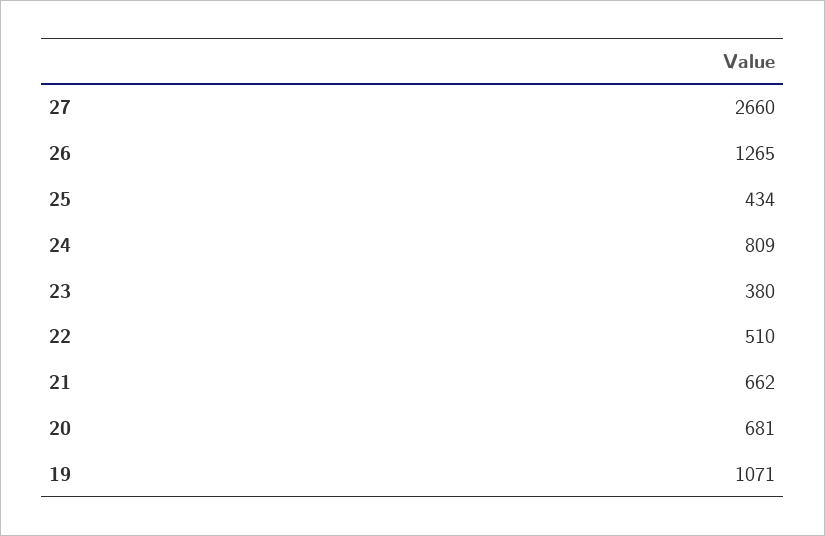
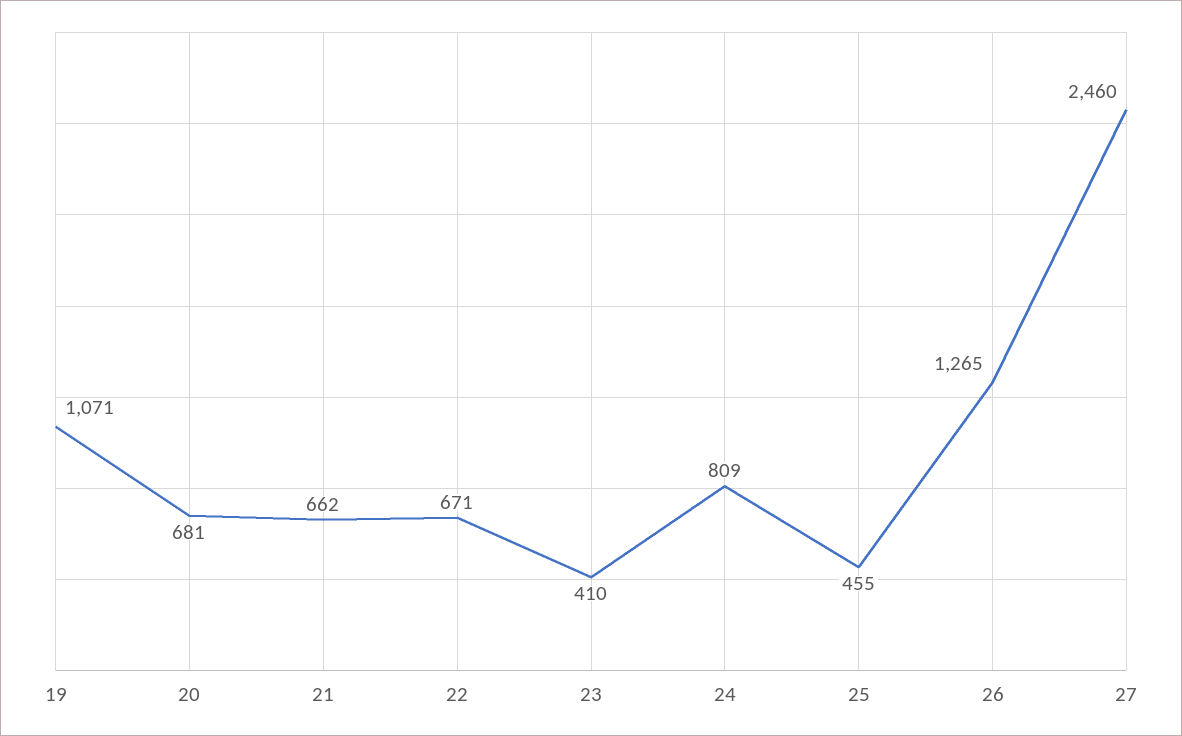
27: 2660 -> 2460
25: 434 -> 455
23: 380 -> 410
22: 510 -> 671

